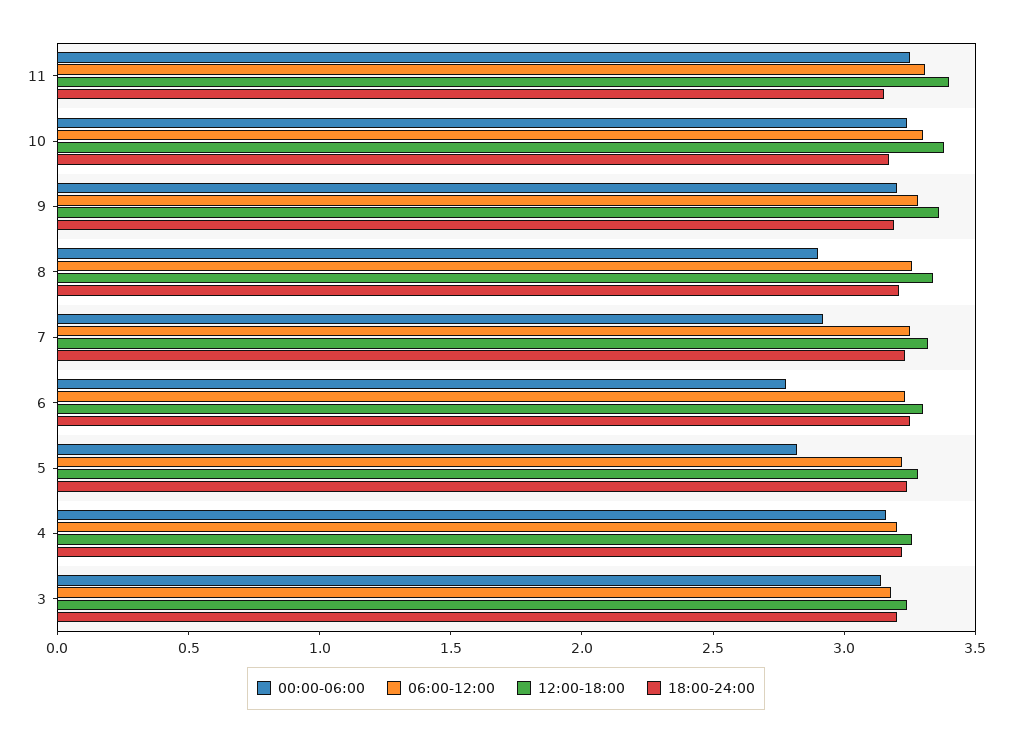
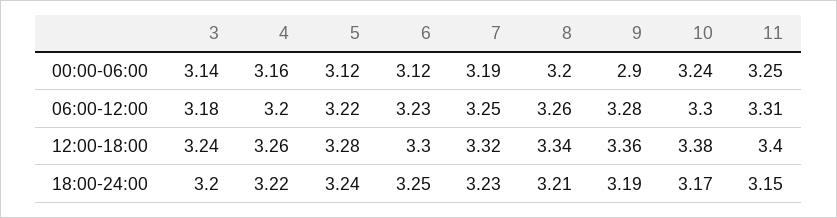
00:00-06:00, 9: 3.2 -> 2.9
00:00-06:00, 8: 2.9 -> 3.2
00:00-06:00, 7: 2.9 -> 3.19
00:00-06:00, 6: 2.8 -> 3.12
00:00-06:00, 5: 2.8 -> 3.12

